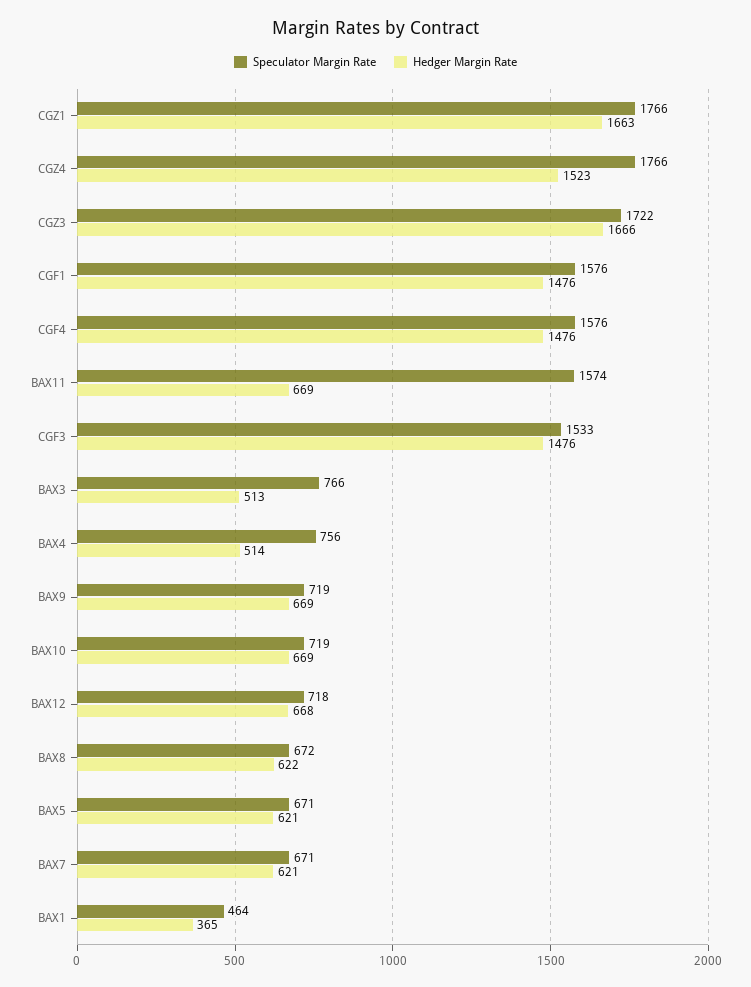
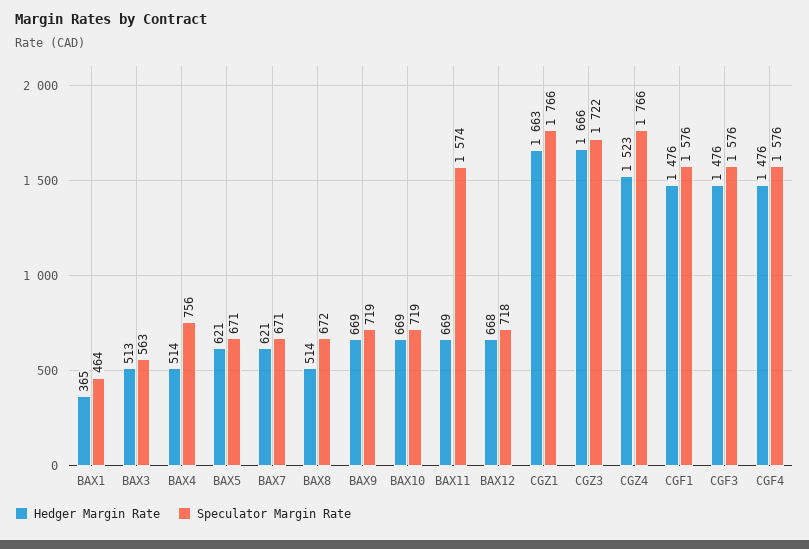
Speculator Margin Rate, CGF3: 1533 -> 1576
Speculator Margin Rate, BAX3: 766 -> 563
Hedger Margin Rate, BAX8: 622 -> 514

